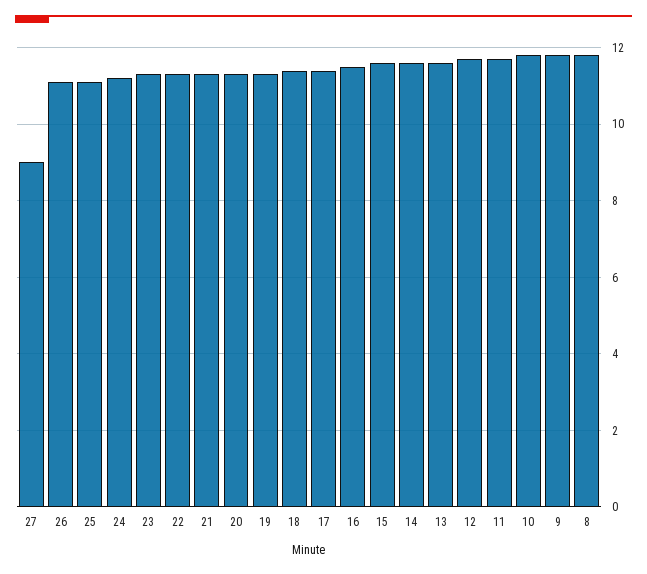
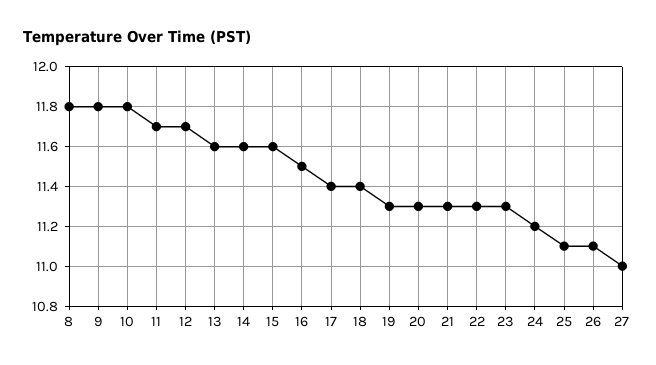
27: 9 -> 11

